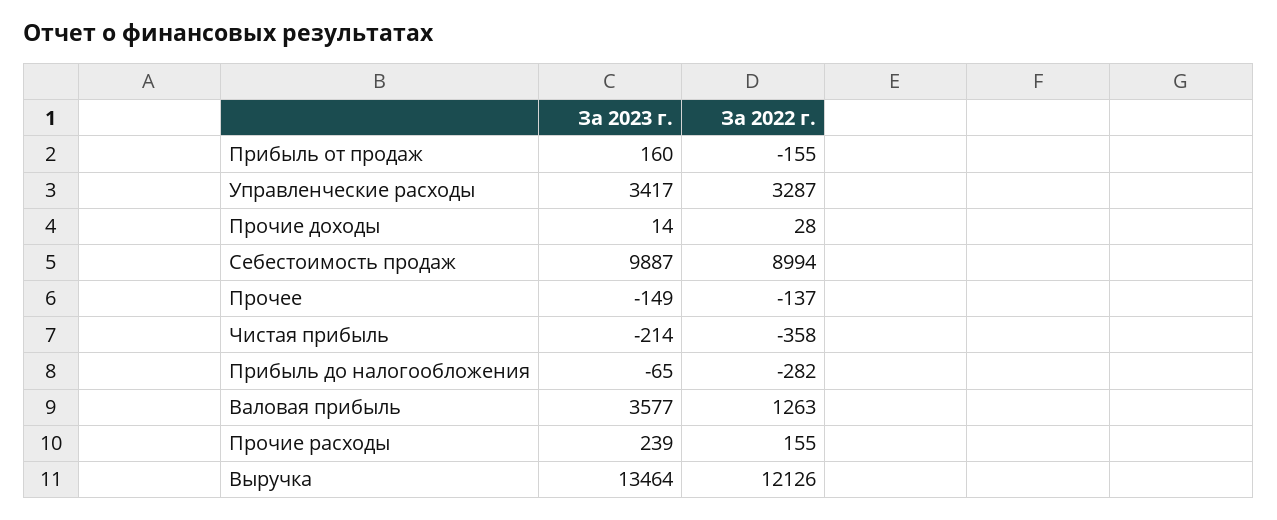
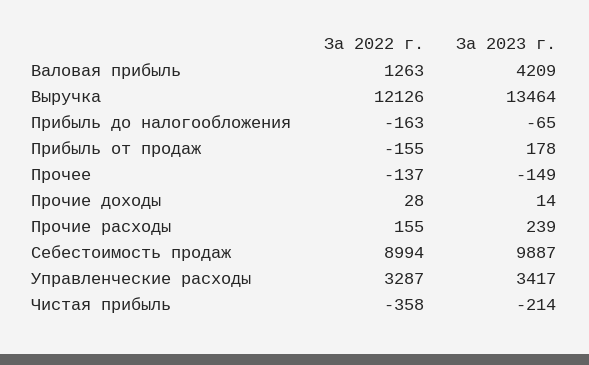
За 2023 г., Прибыль от продаж: 160 -> 178
За 2022 г., Прибыль до налогообложения: -282 -> -163
За 2023 г., Валовая прибыль: 3577 -> 4209

